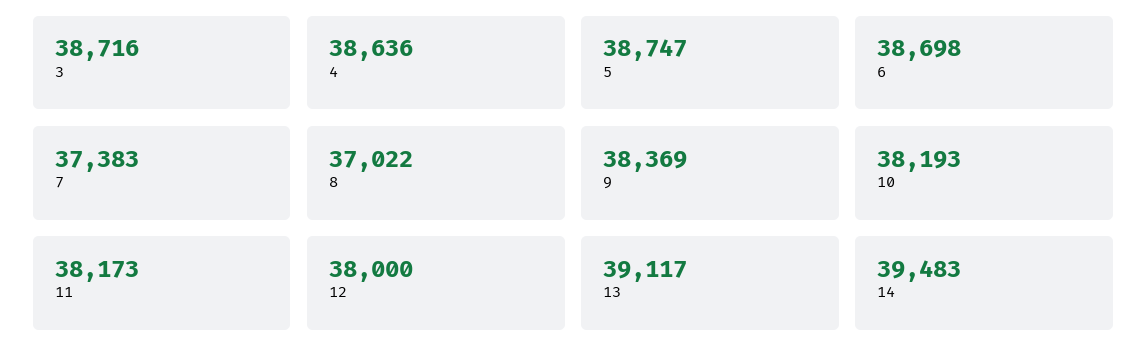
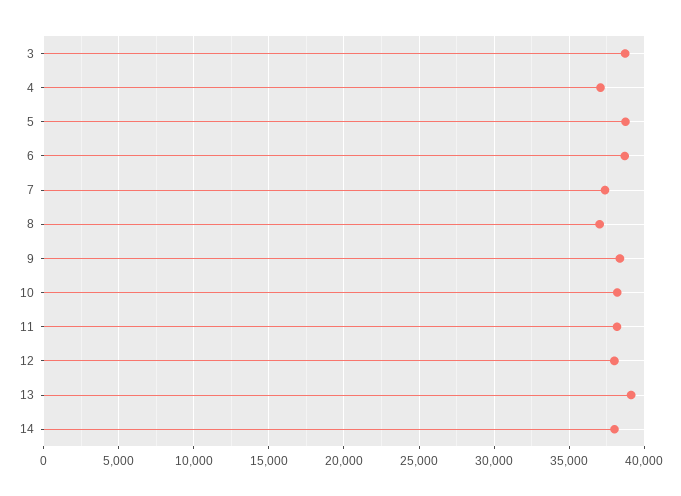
4: 38636 -> 37000
14: 39483 -> 38000

